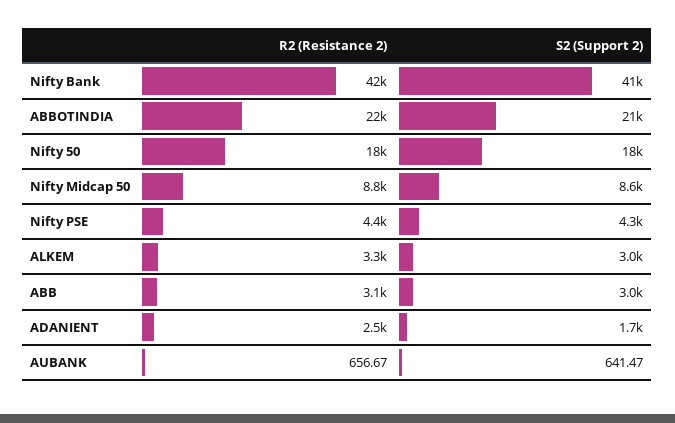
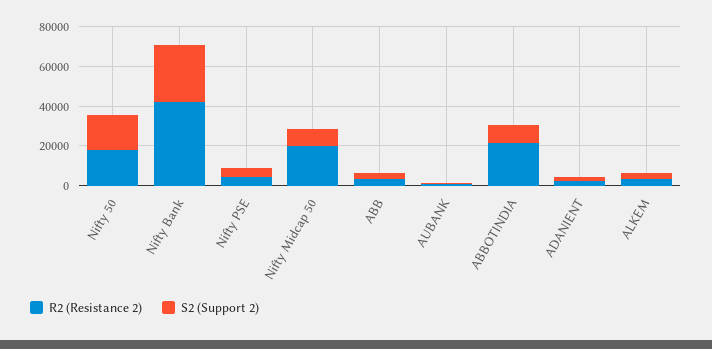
S2 (Support 2), Nifty Bank: 41000 -> 30000
S2 (Support 2), ABBOTINDIA: 21000 -> 10000
R2 (Resistance 2), Nifty Midcap 50: 8800 -> 20000

